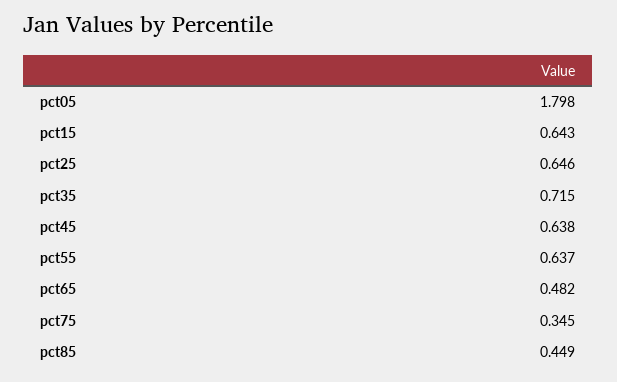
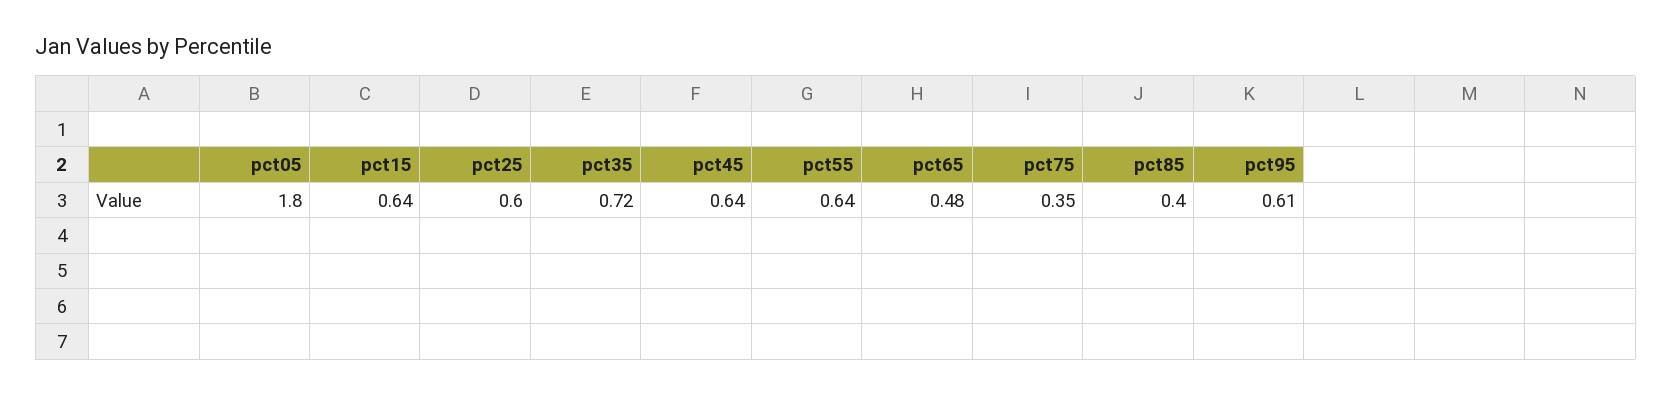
pct25: 0.646 -> 0.6
pct85: 0.449 -> 0.4
pct95: none -> 0.61

